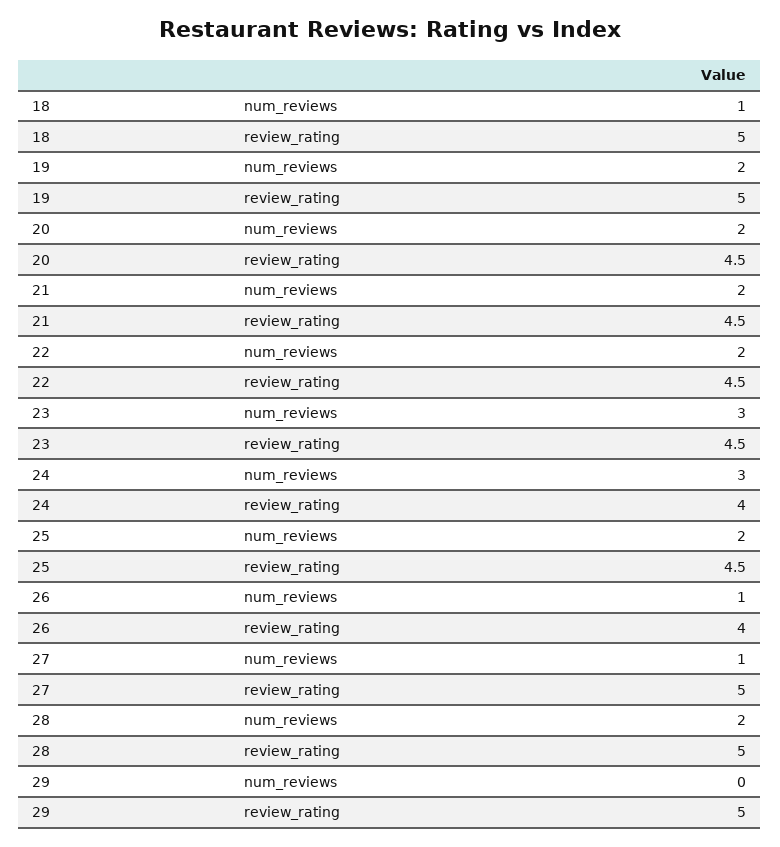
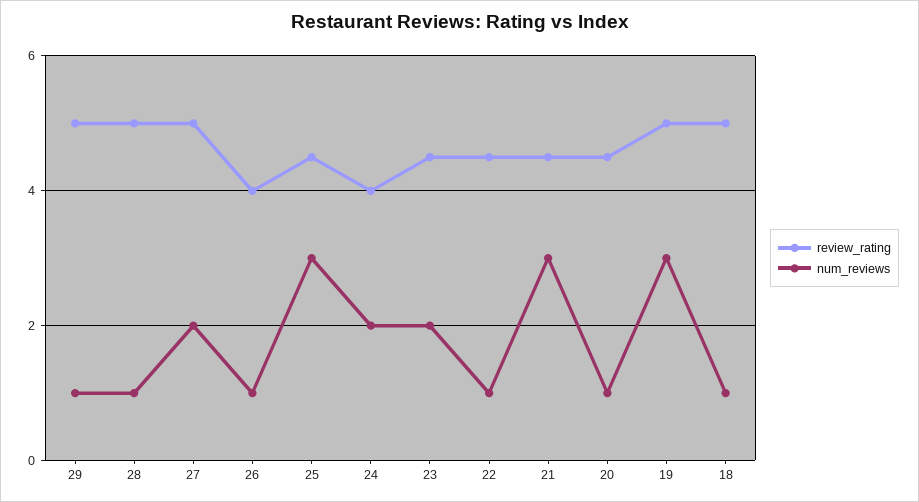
num_reviews, 19: 2 -> 3
num_reviews, 20: 2 -> 1
num_reviews, 21: 2 -> 3
num_reviews, 22: 2 -> 1
num_reviews, 23: 3 -> 2
num_reviews, 24: 3 -> 2
num_reviews, 25: 2 -> 3
num_reviews, 27: 1 -> 2
num_reviews, 28: 2 -> 1
num_reviews, 29: 0 -> 1

